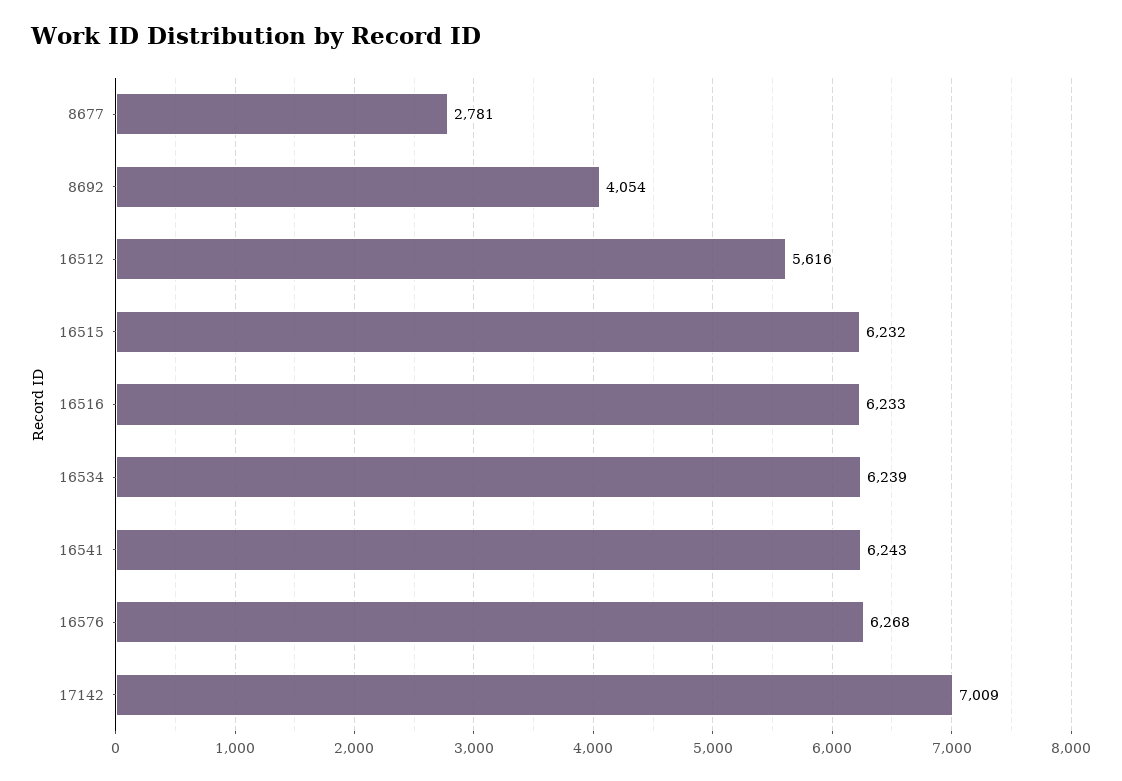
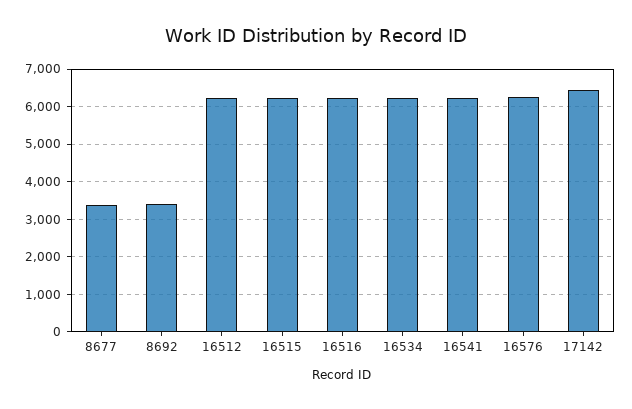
8677: 2781 -> 3400
8692: 4054 -> 3400
16512: 5616 -> 6200
17142: 7009 -> 6400

